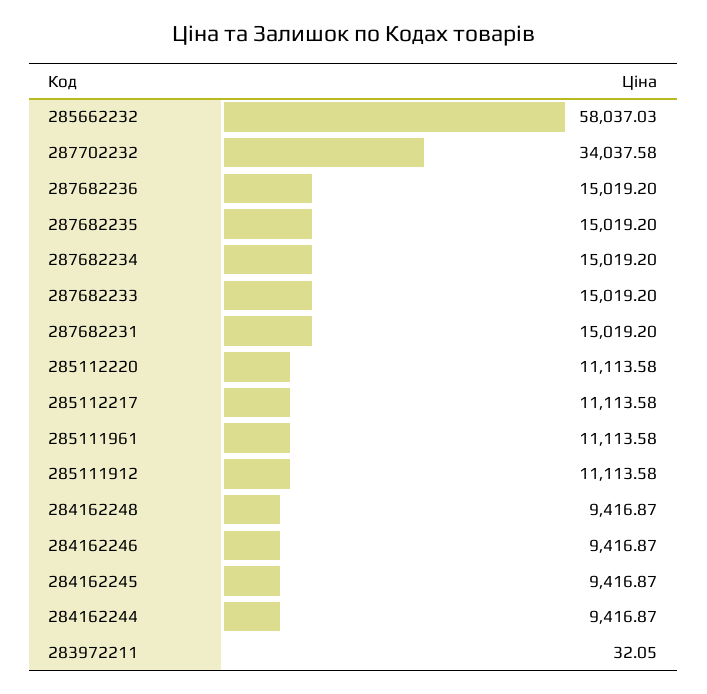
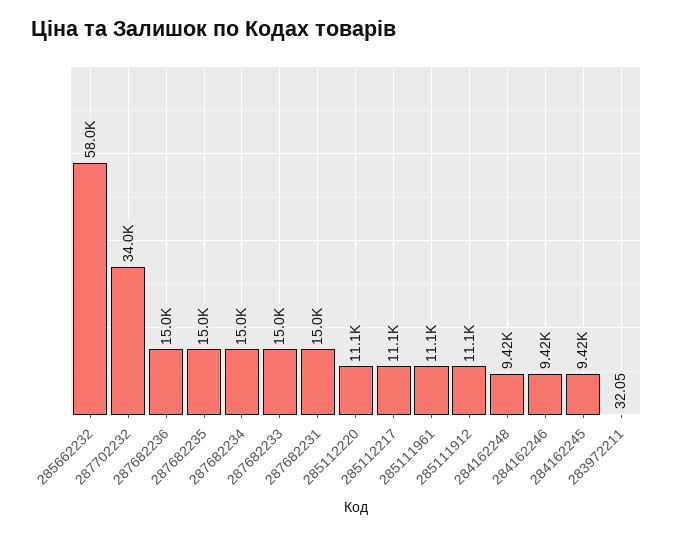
284162244: 9416.87 -> none

